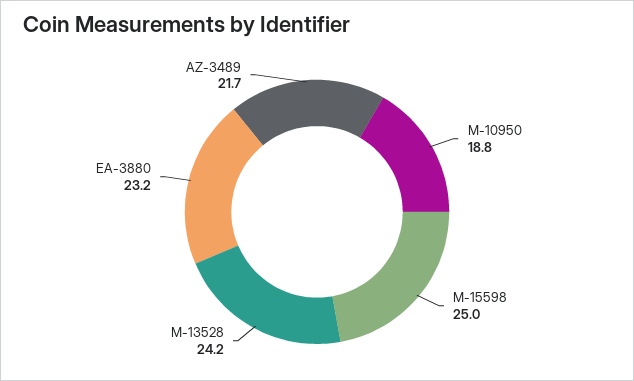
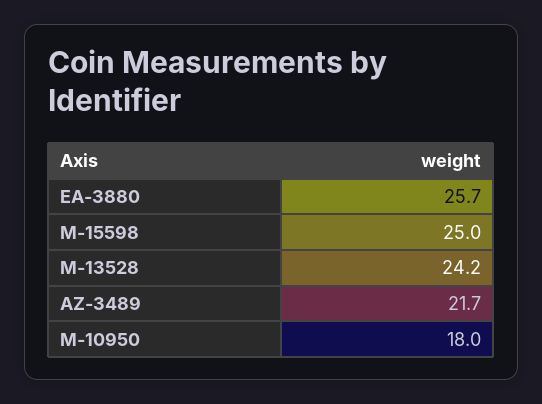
M-10950: 18.8 -> 18
EA-3880: 23.2 -> 25.7

